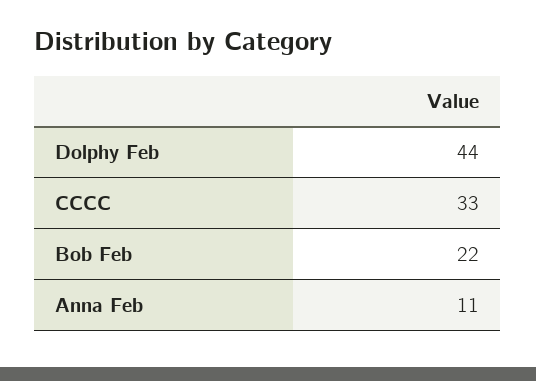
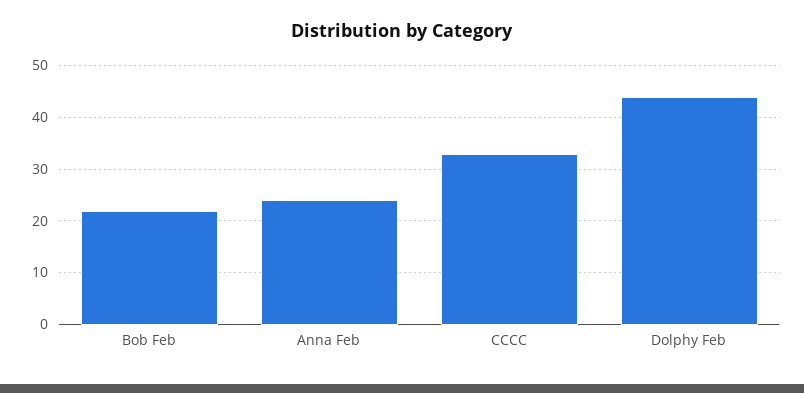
Anna Feb: 11 -> 25

